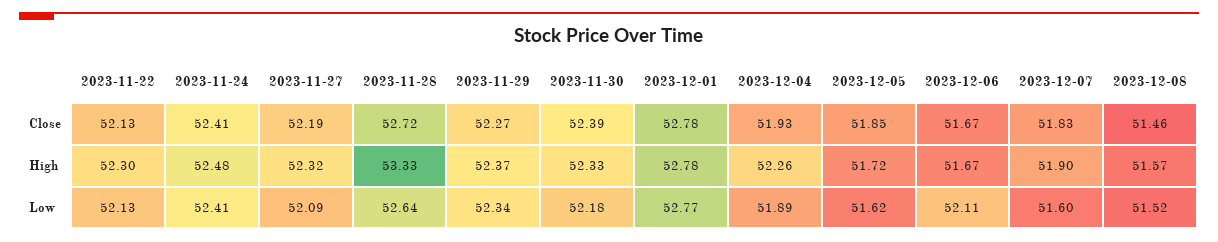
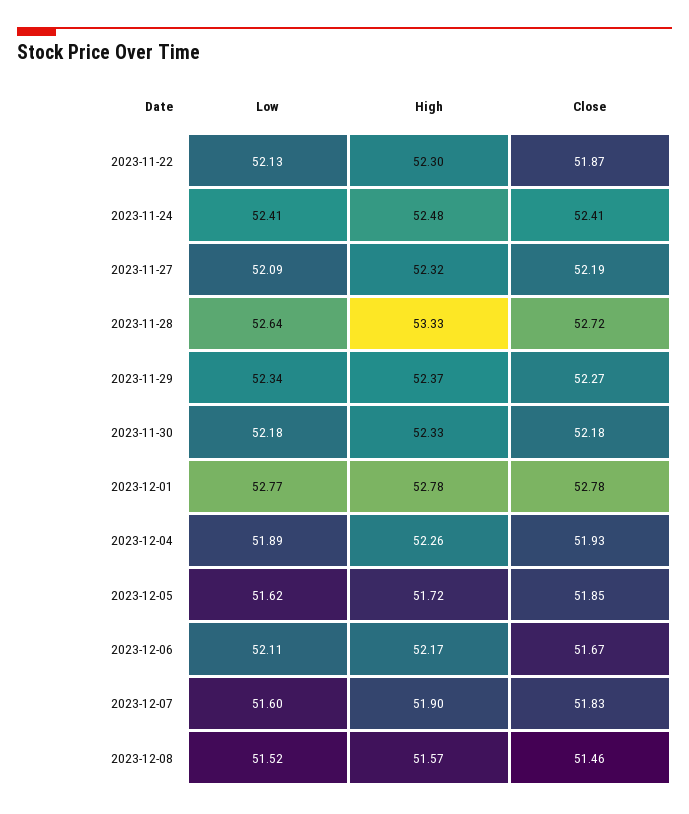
2023-11-22, Close: 52.13 -> 51.87
2023-11-30, Close: 52.39 -> 52.18
2023-12-06, High: 51.67 -> 52.17

